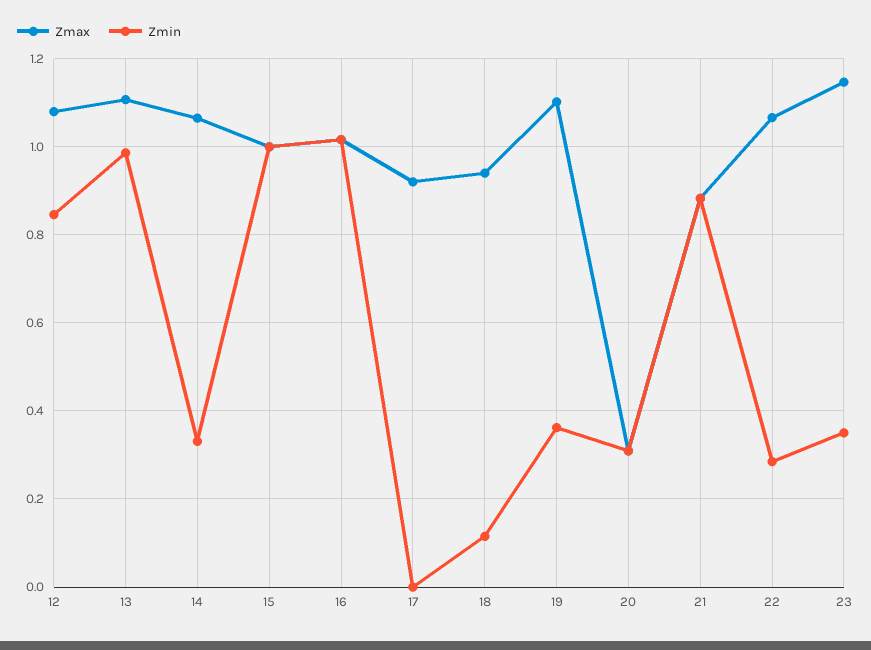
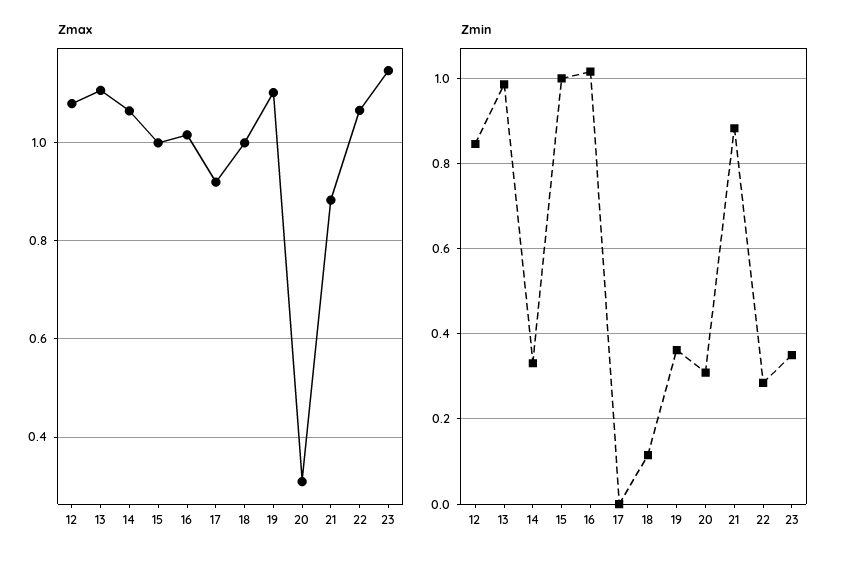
Zmax, 18: 0.94 -> 1

